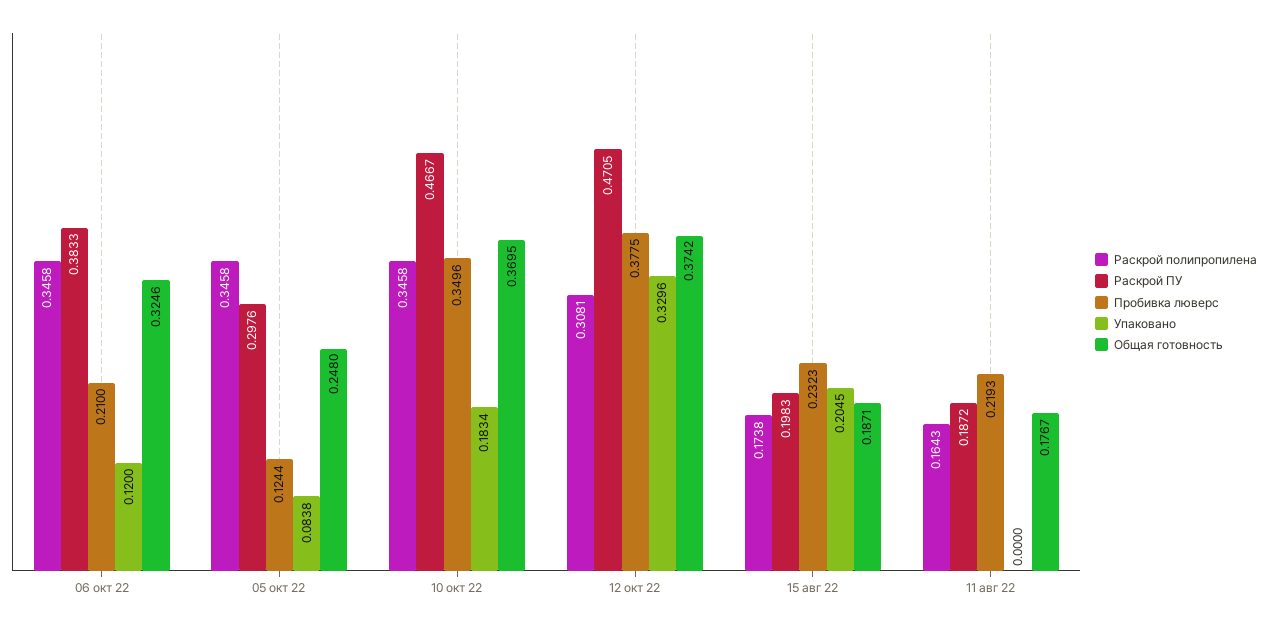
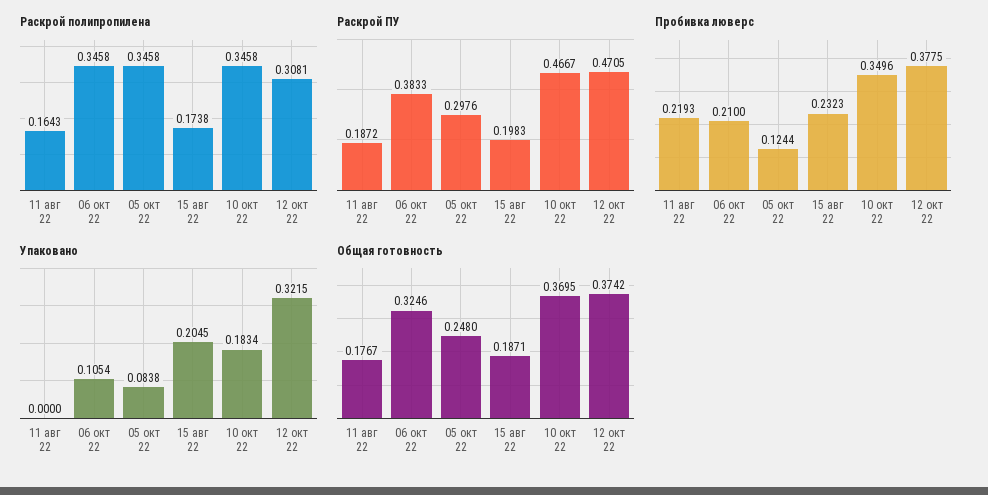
Упаковано, 06 окт 22: 0.12 -> 0.1054
Упаковано, 12 окт 22: 0.3296 -> 0.3215

